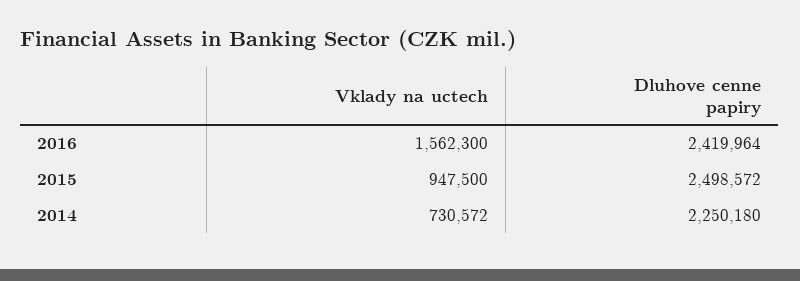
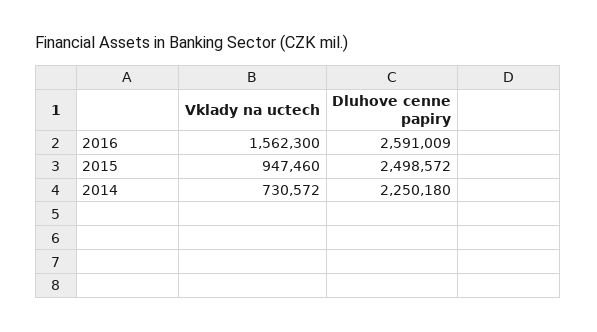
Dluhove cenne papiry, 2016: 2419964 -> 2591009
Vklady na uctech, 2015: 947500 -> 947460

